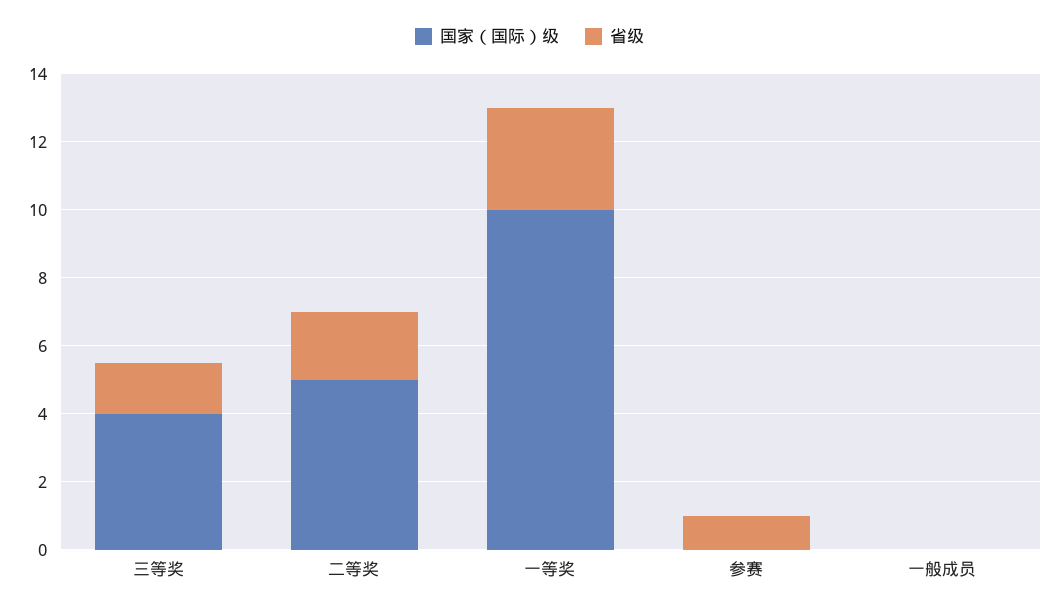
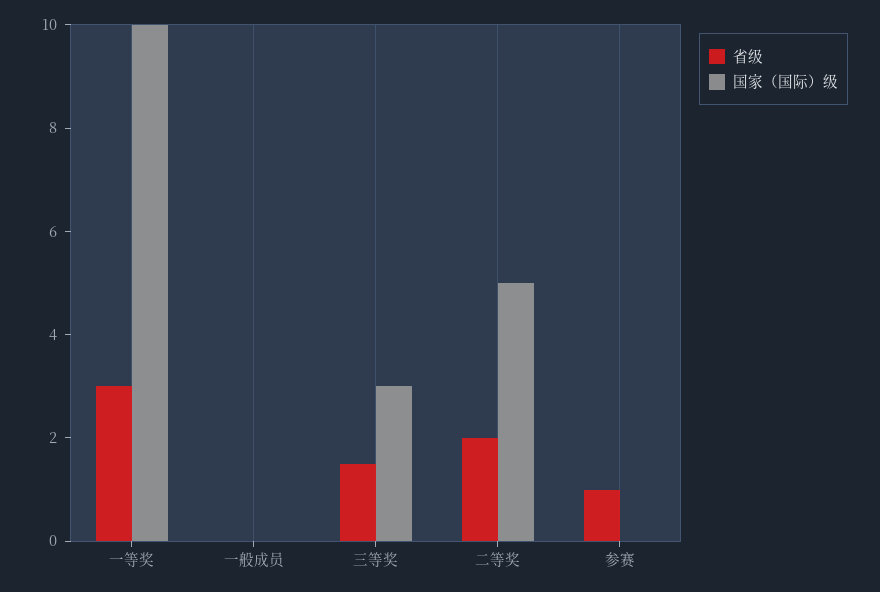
国家（国际）级, 三等奖: 4 -> 3

